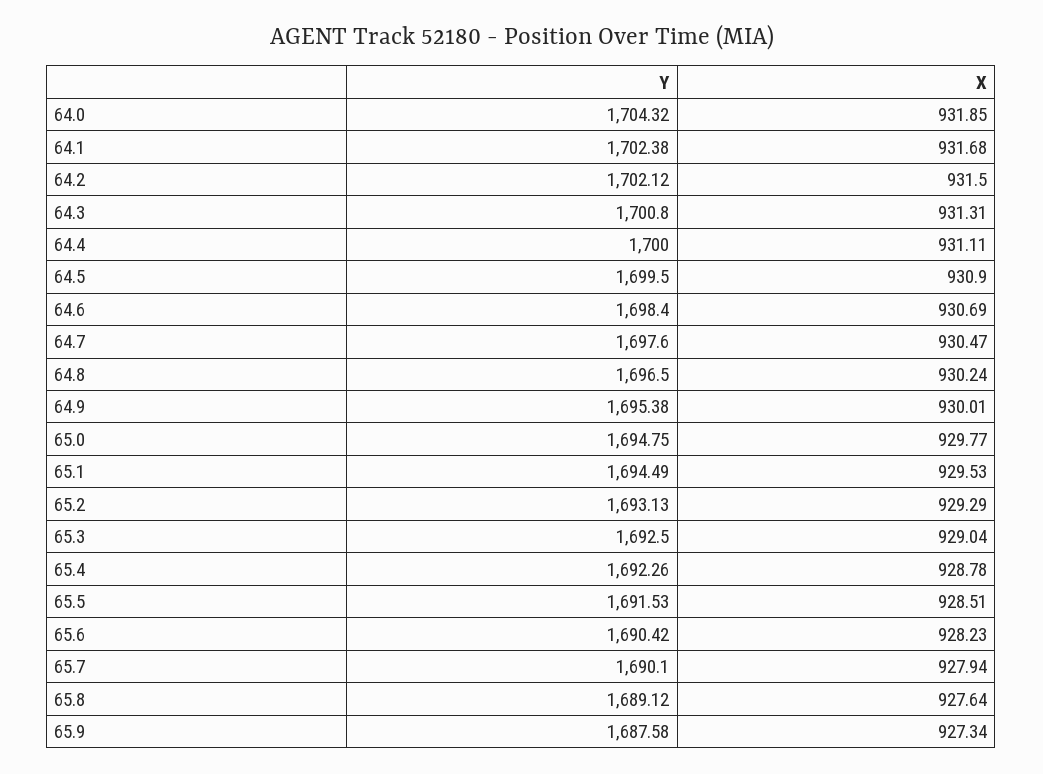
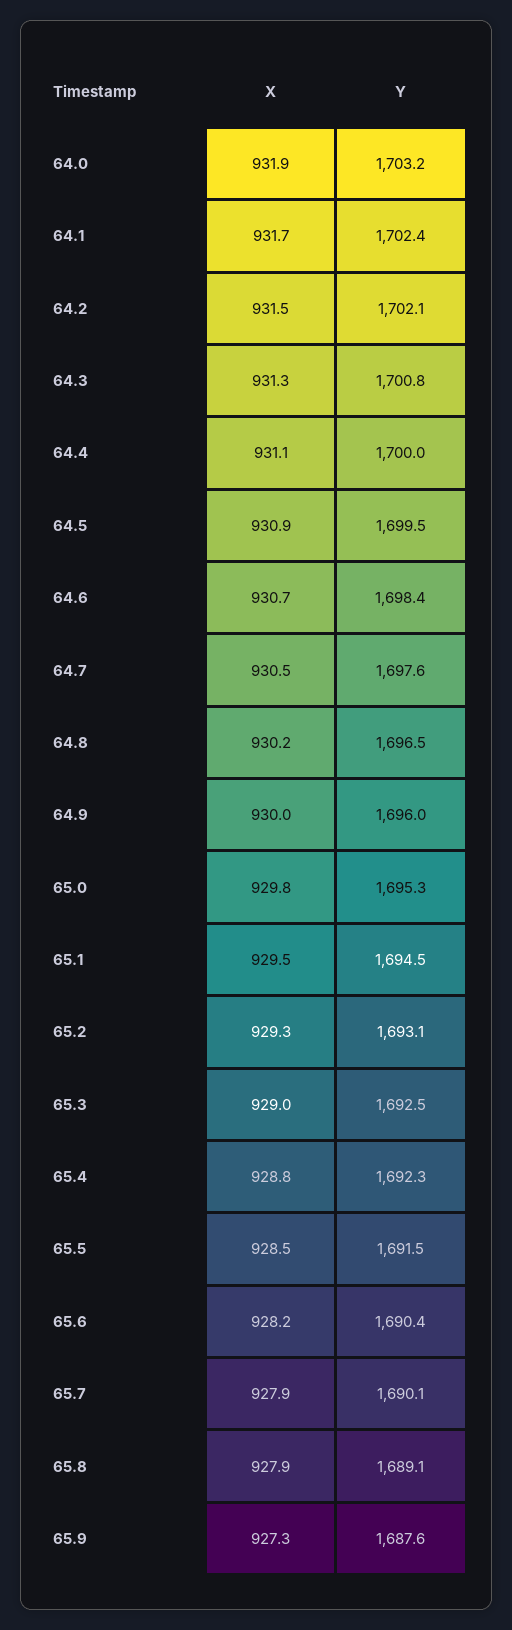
Y, 64.0: 1704.32 -> 1703.2
Y, 64.9: 1695.38 -> 1696
Y, 65.0: 1694.75 -> 1695.3
X, 65.8: 927.64 -> 927.9

